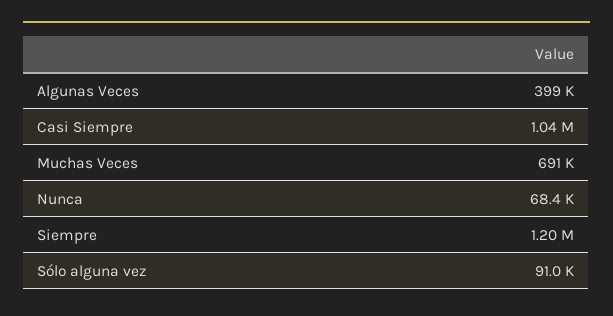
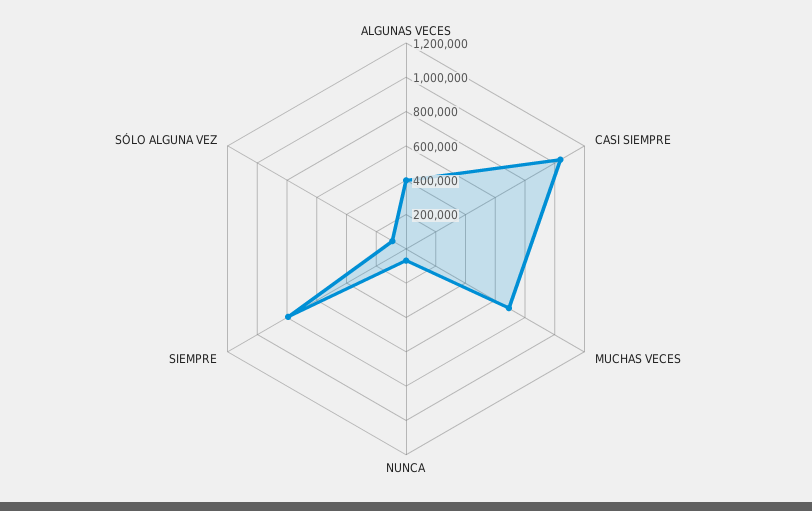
Siempre: 1200000 -> 800000

